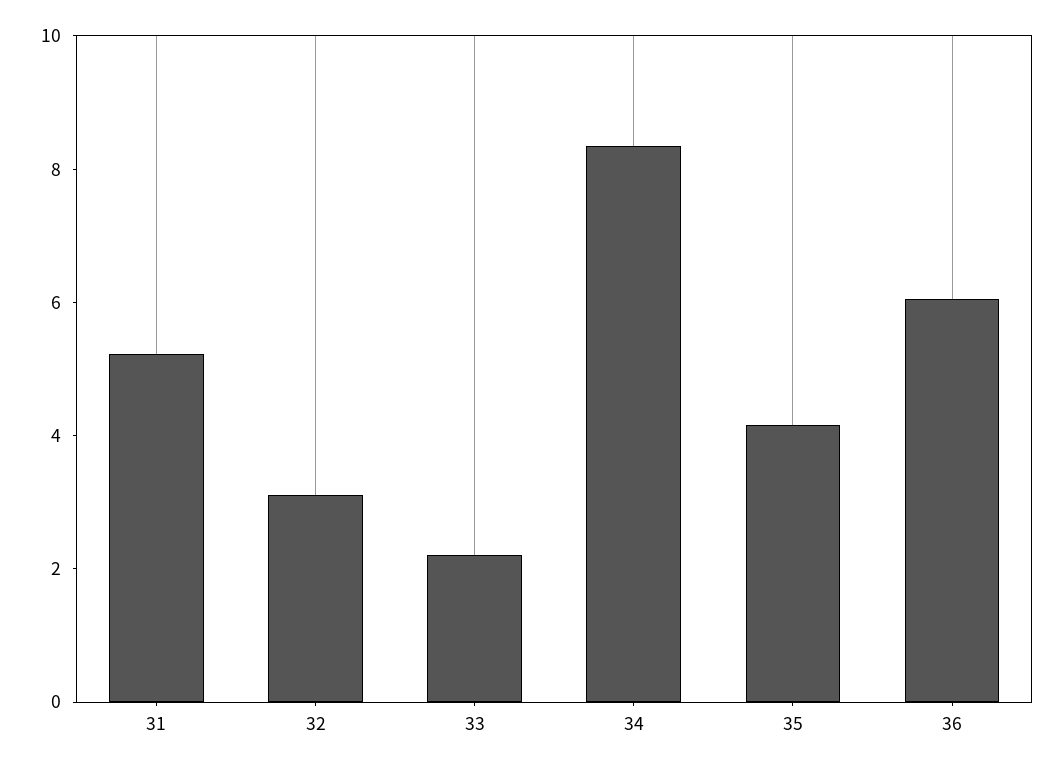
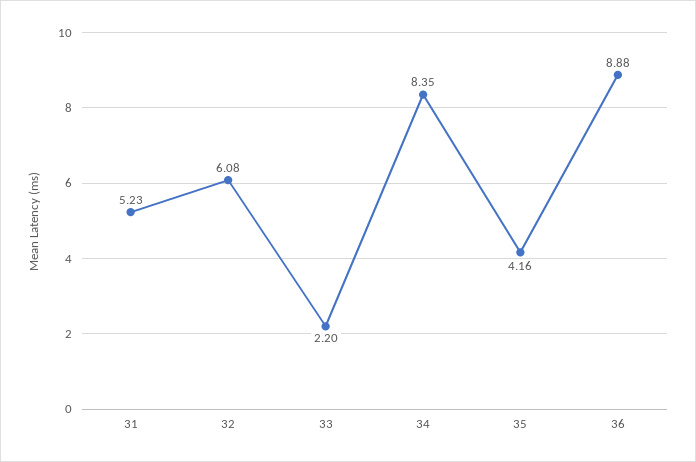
32: 3 -> 6.08
36: 6 -> 8.88

